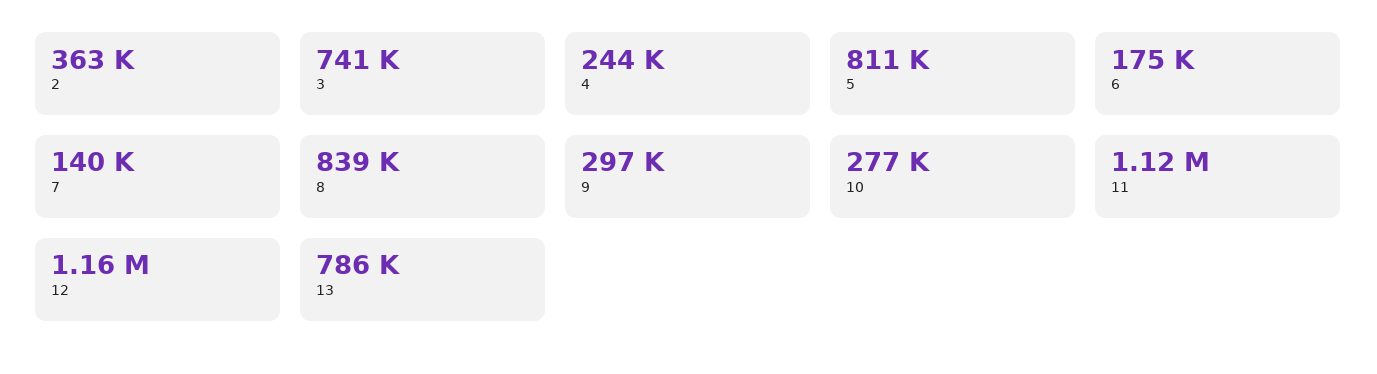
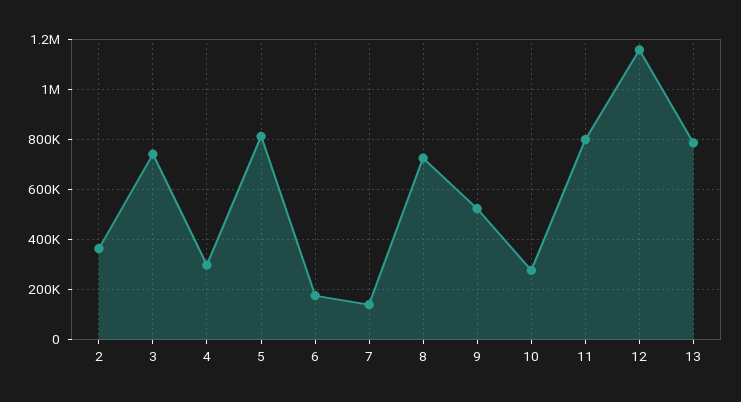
4: 244000 -> 300000
8: 839000 -> 725000
9: 297000 -> 525000
11: 1120000 -> 800000

